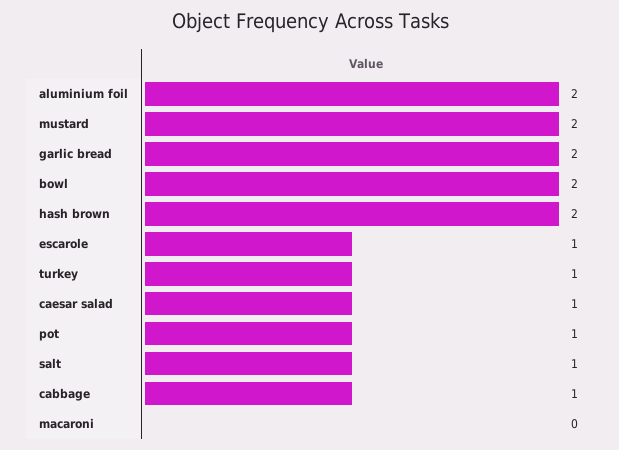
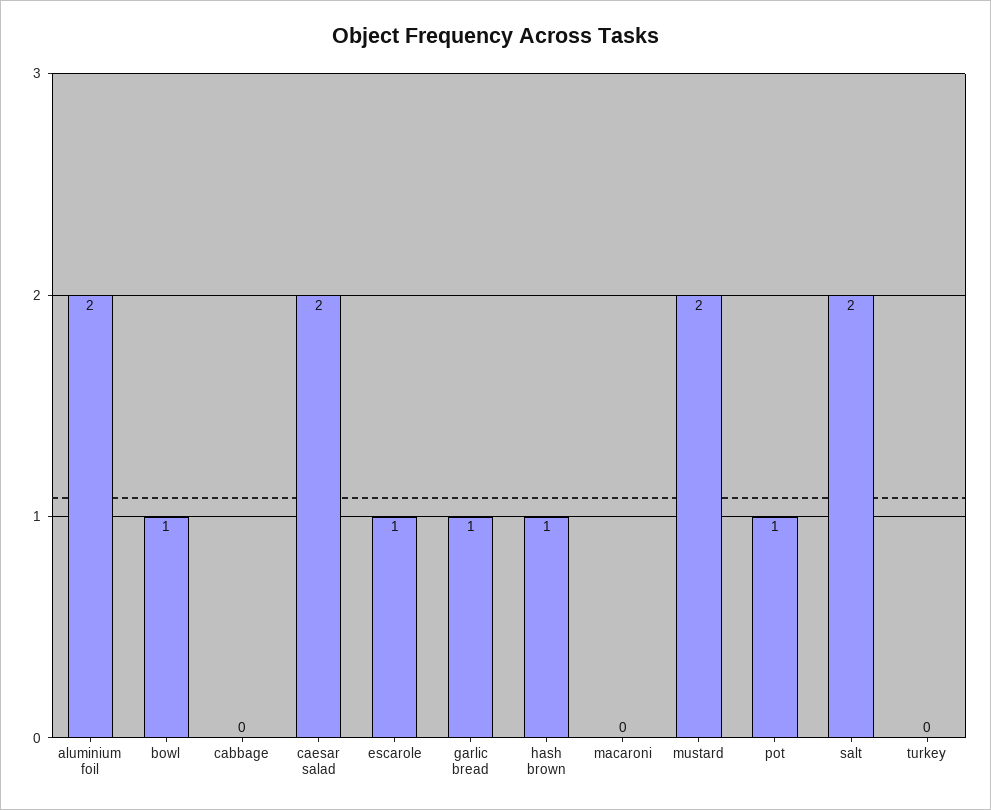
garlic bread: 2 -> 1
bowl: 2 -> 1
hash brown: 2 -> 1
turkey: 1 -> 0
caesar salad: 1 -> 2
salt: 1 -> 2
cabbage: 1 -> 0

